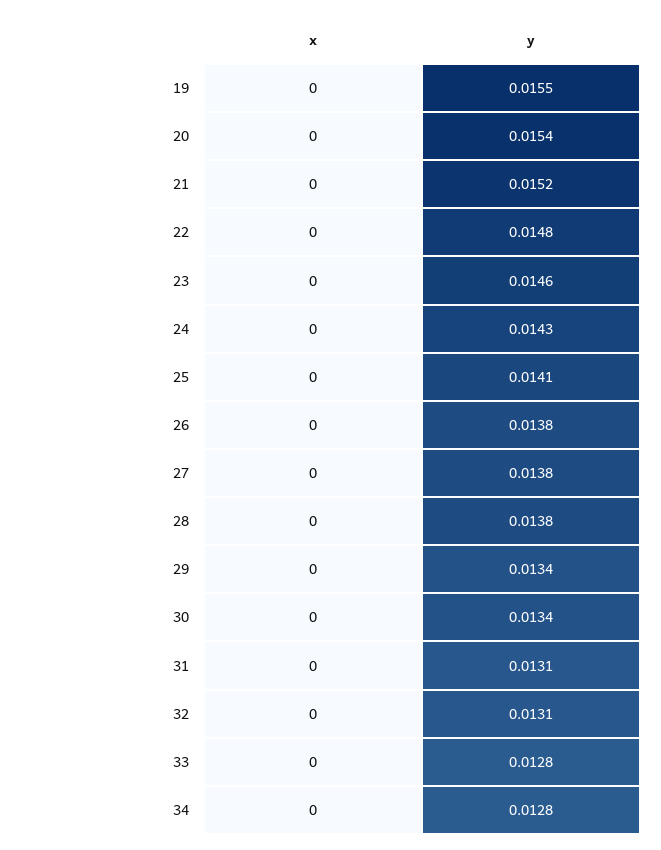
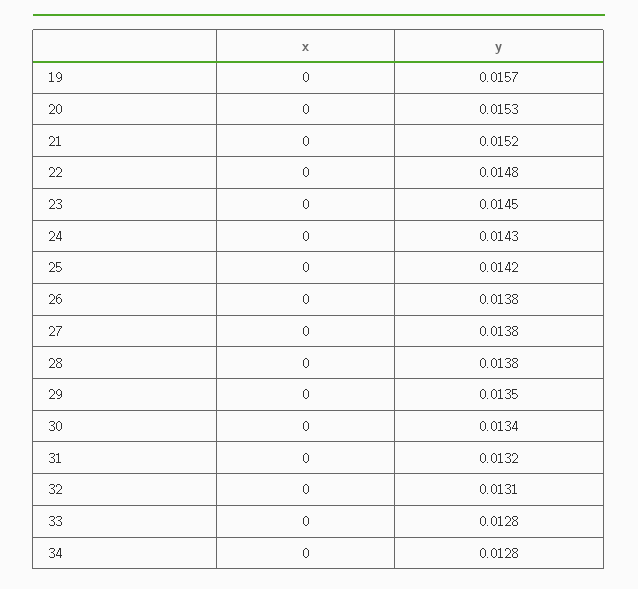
y, 19: 0.0155 -> 0.0157
y, 20: 0.0154 -> 0.0153
y, 23: 0.0146 -> 0.0145
y, 25: 0.0141 -> 0.0142
y, 29: 0.0134 -> 0.0135
y, 31: 0.0131 -> 0.0132

